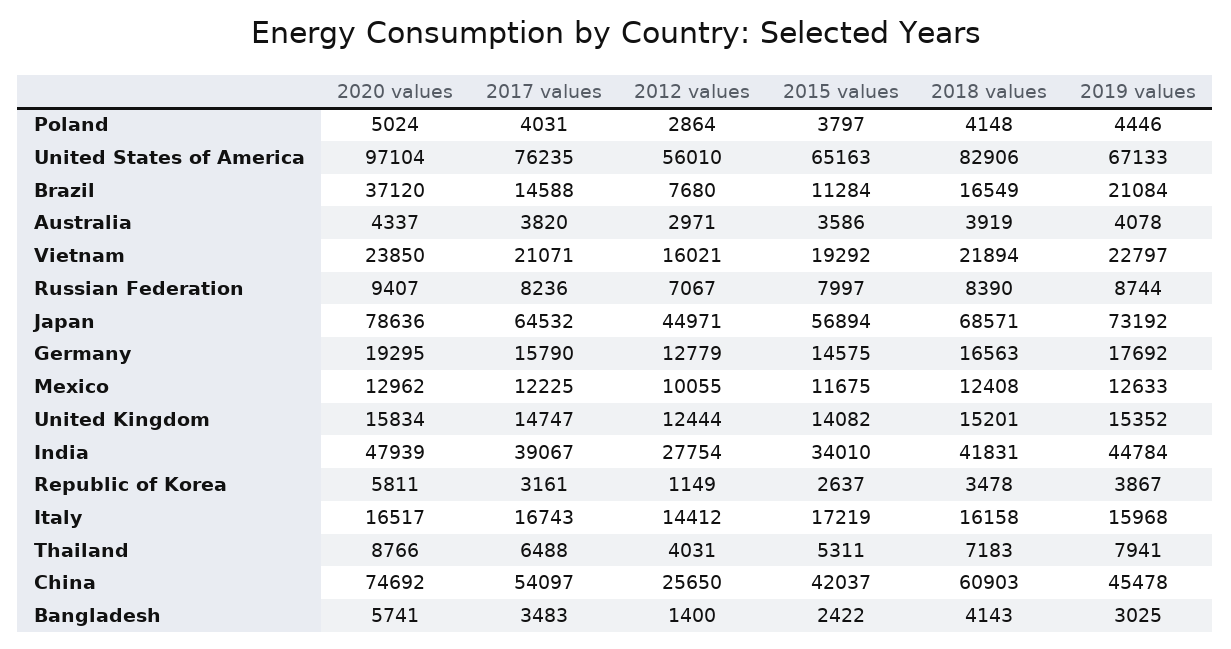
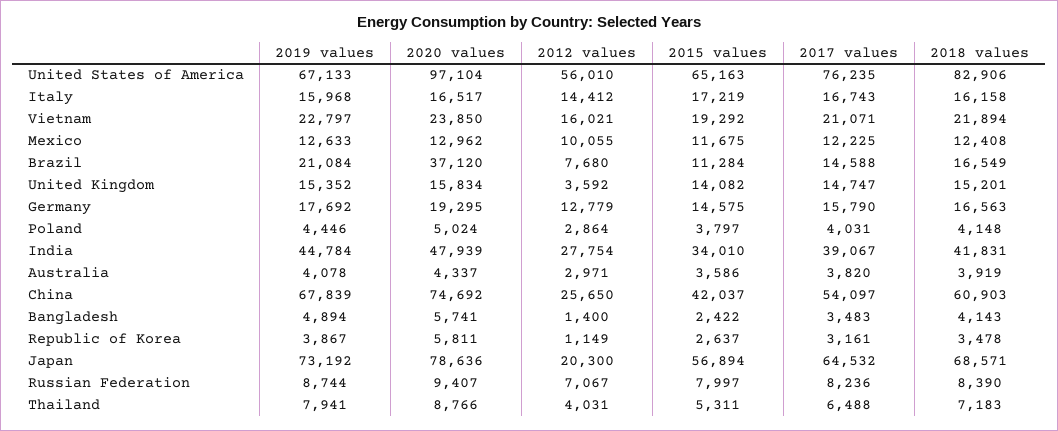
2012 values, Japan: 44971 -> 20300
2012 values, United Kingdom: 12444 -> 3592
2019 values, China: 45478 -> 67839
2019 values, Bangladesh: 3025 -> 4894

